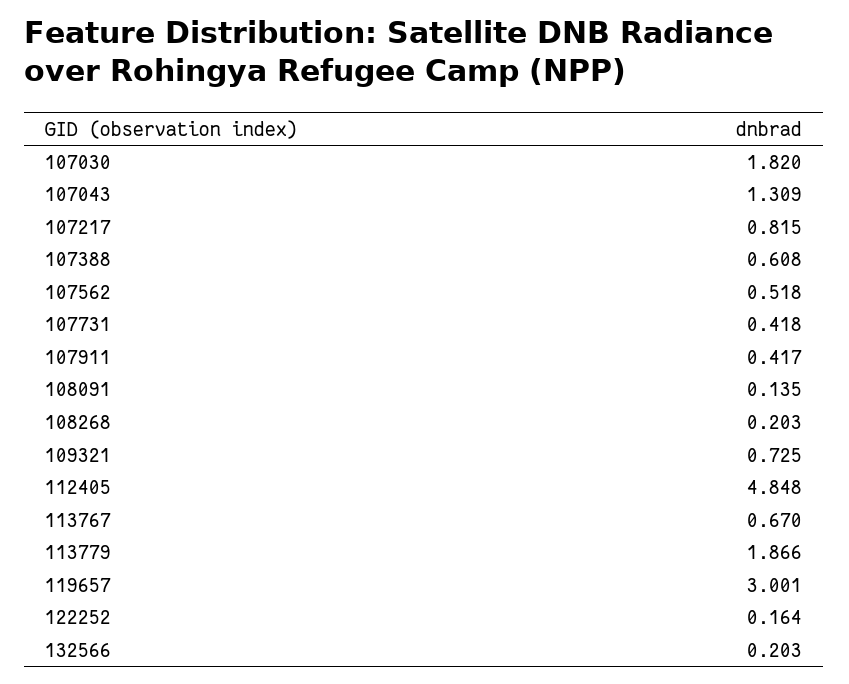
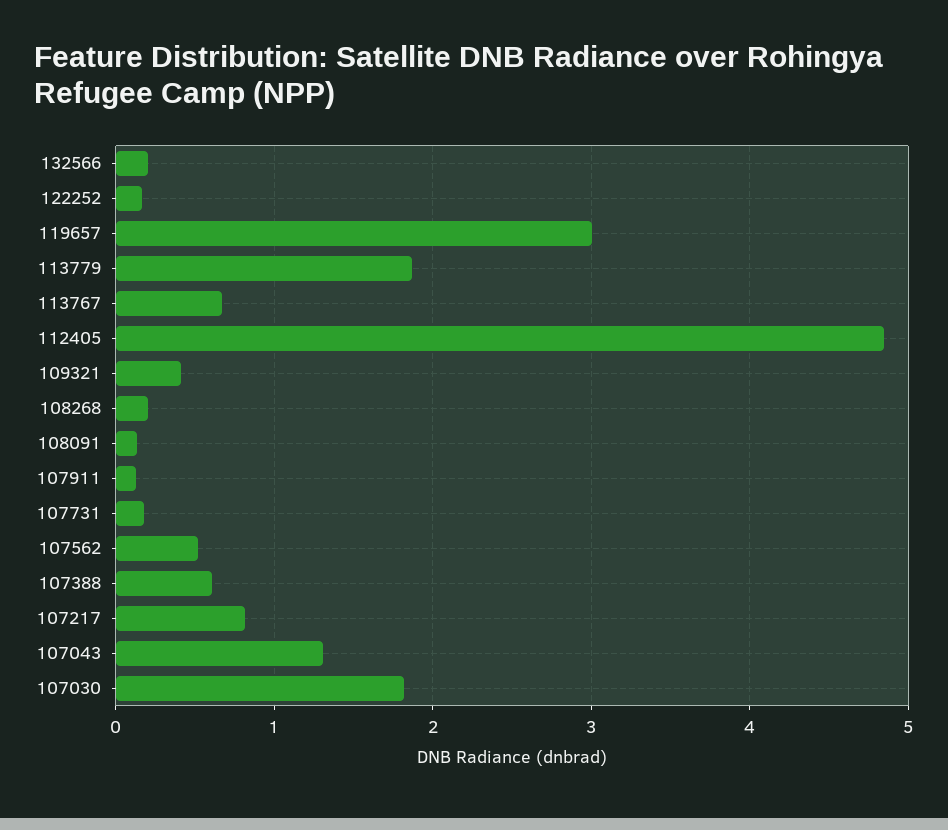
107731: 0.418 -> 0.2
107911: 0.417 -> 0.1
109321: 0.725 -> 0.4

